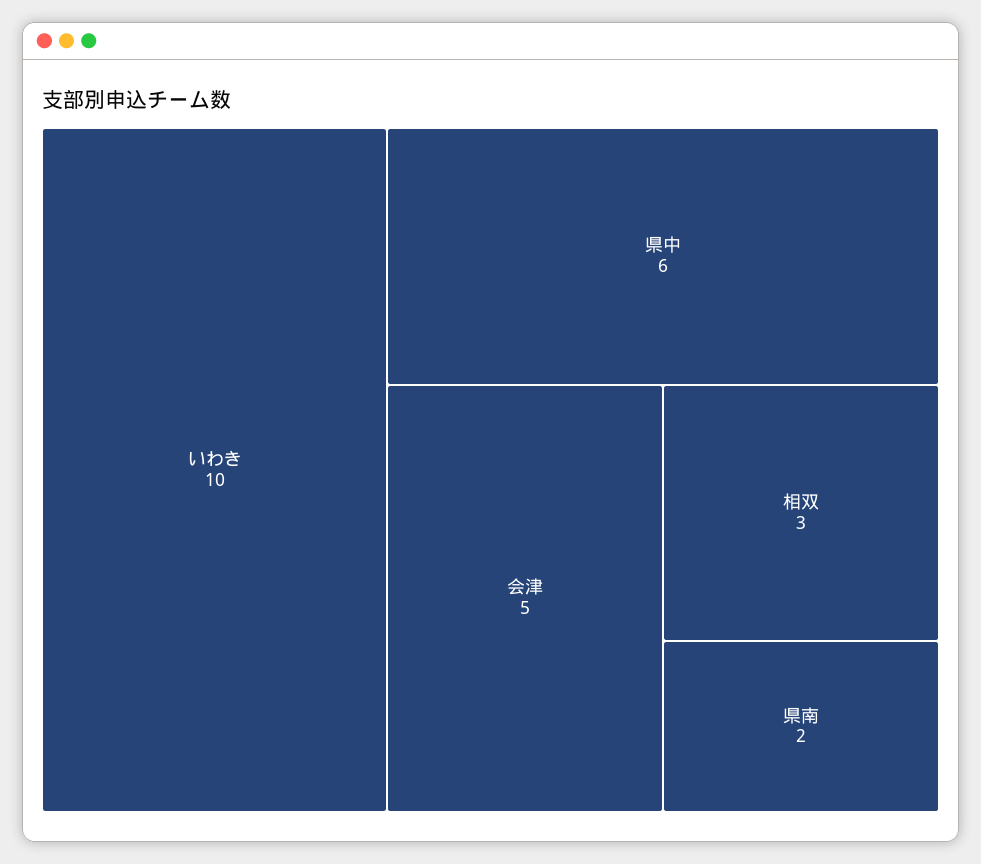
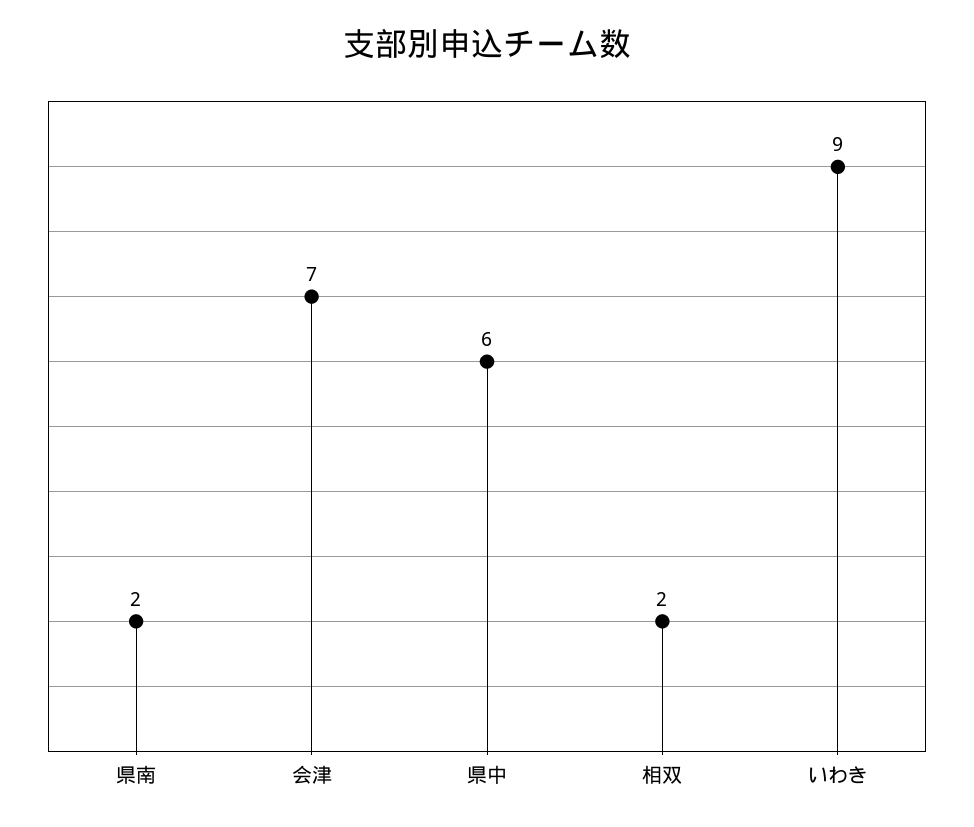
いわき: 10 -> 9
会津: 5 -> 7
相双: 3 -> 2

